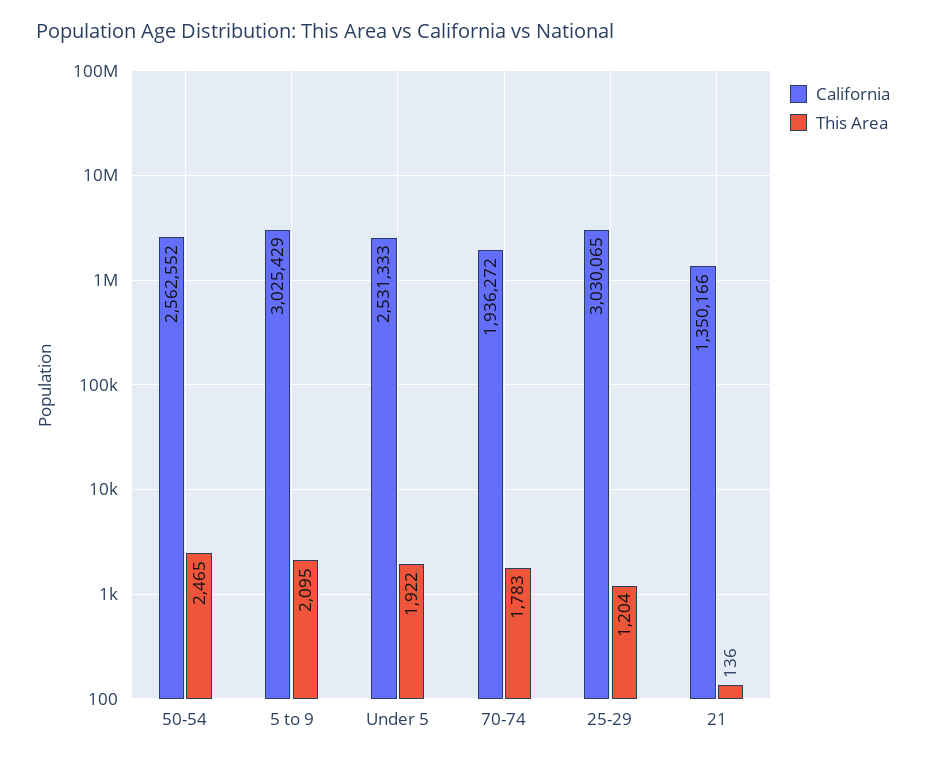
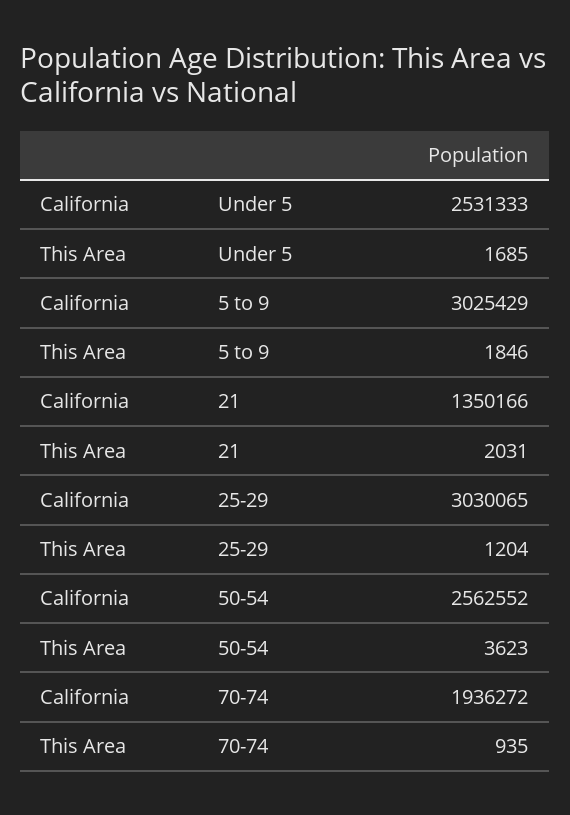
This Area, 50-54: 2465 -> 3623
This Area, 5 to 9: 2095 -> 1846
This Area, Under 5: 1922 -> 1685
This Area, 70-74: 1783 -> 935
This Area, 21: 136 -> 2031

